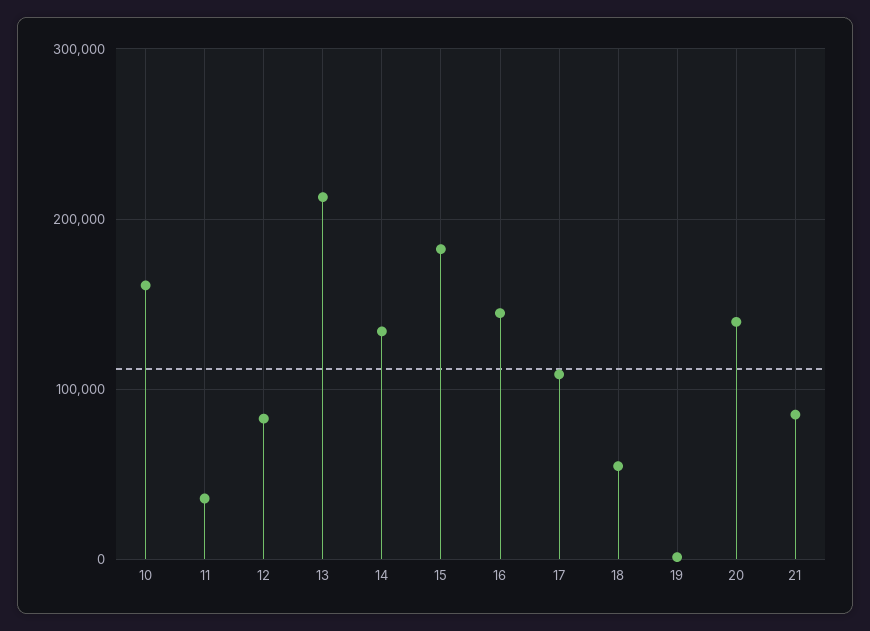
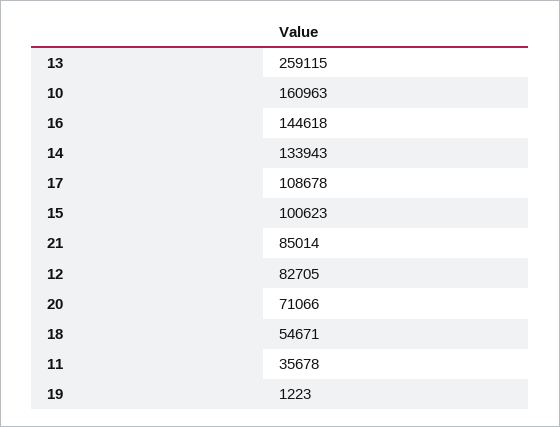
13: 210000 -> 259115
15: 180000 -> 100623
20: 140000 -> 71066

